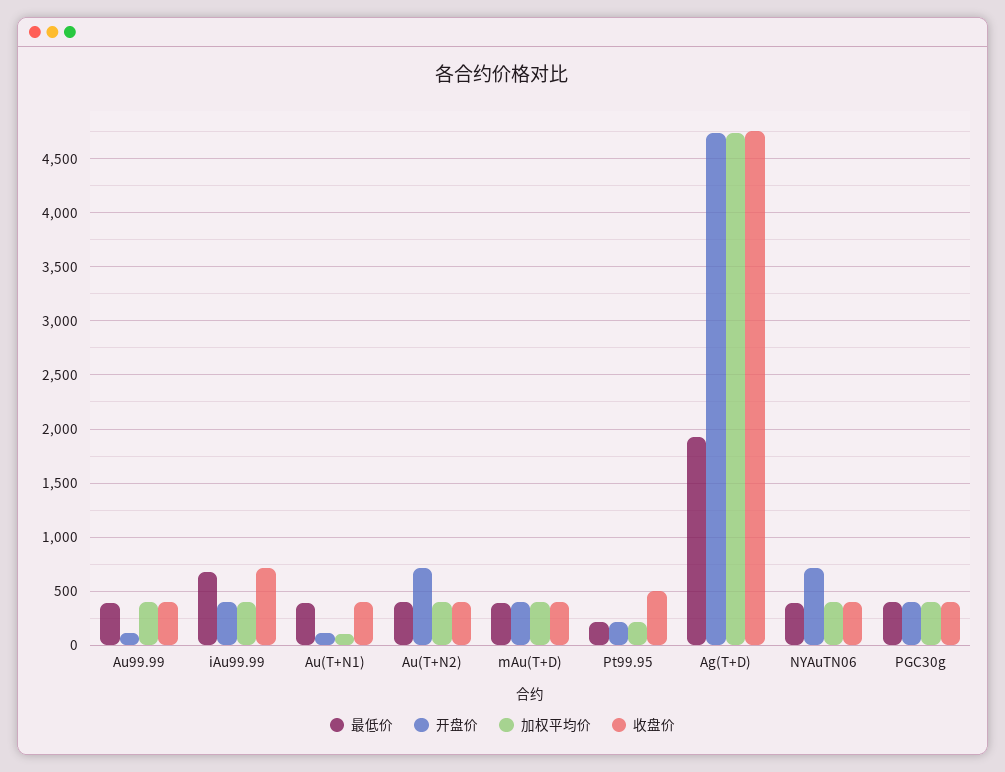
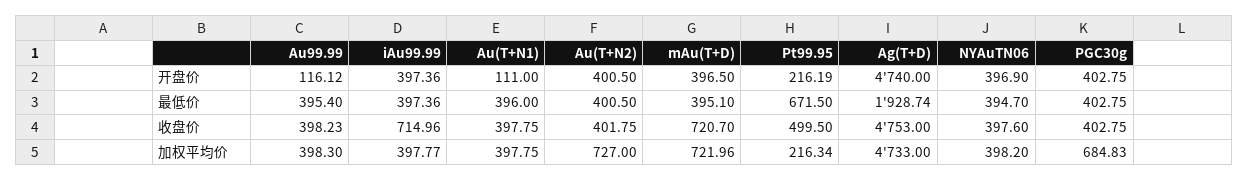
最低价, iAu99.99: 700 -> 397.36
加权平均价, Au(T+N1): 100 -> 397.75
开盘价, Au(T+N2): 700 -> 400.5
加权平均价, Au(T+N2): 400 -> 727
加权平均价, mAu(T+D): 400 -> 721.96
收盘价, mAu(T+D): 400 -> 720.7
最低价, Pt99.95: 200 -> 671.5
开盘价, NYAuTN06: 700 -> 396.9
加权平均价, PGC30g: 400 -> 684.83

